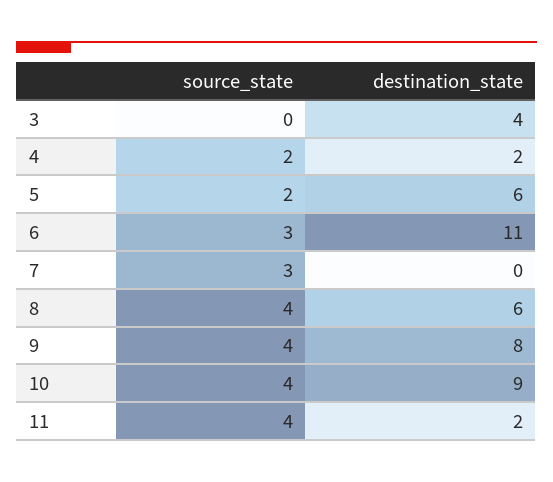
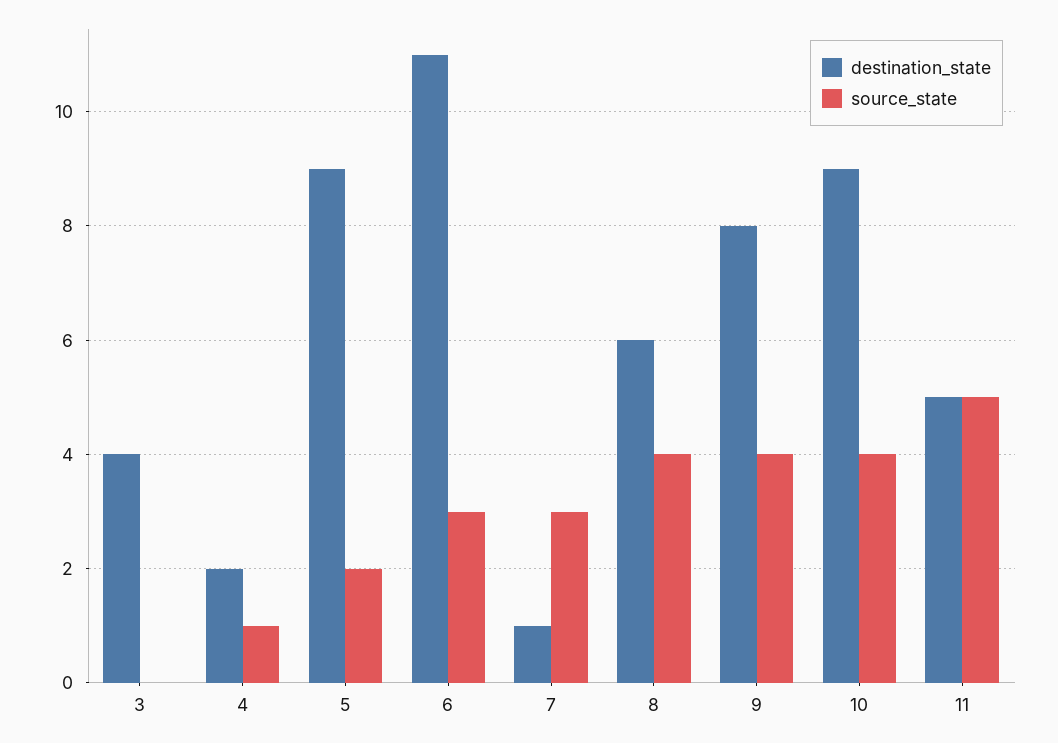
source_state, 4: 2 -> 1
destination_state, 5: 6 -> 9
destination_state, 7: 0 -> 1
source_state, 11: 4 -> 5
destination_state, 11: 2 -> 5

